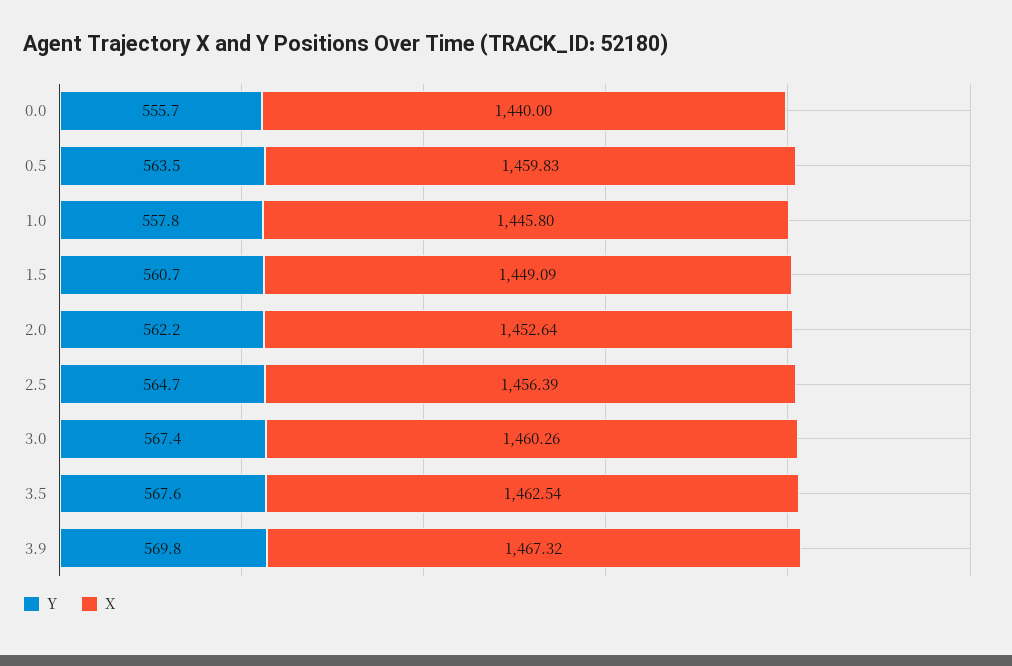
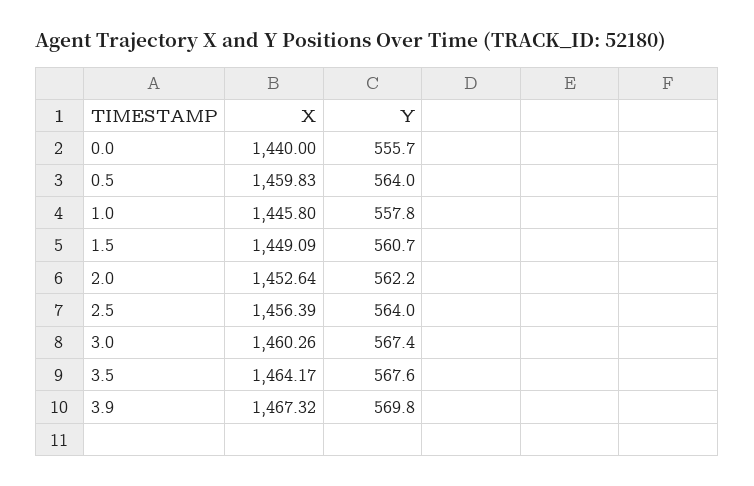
Y, 0.5: 563.5 -> 564
Y, 2.5: 564.7 -> 564
X, 3.5: 1462.54 -> 1464.17

